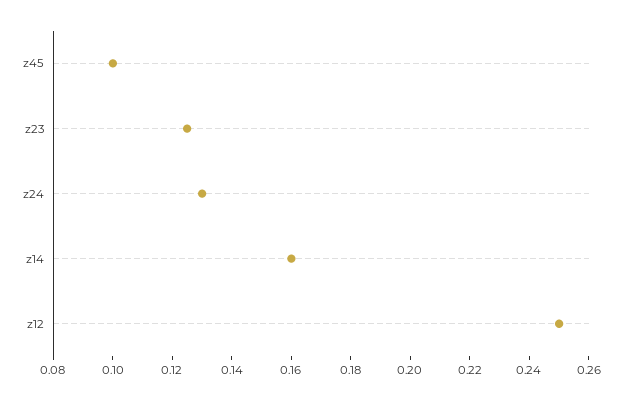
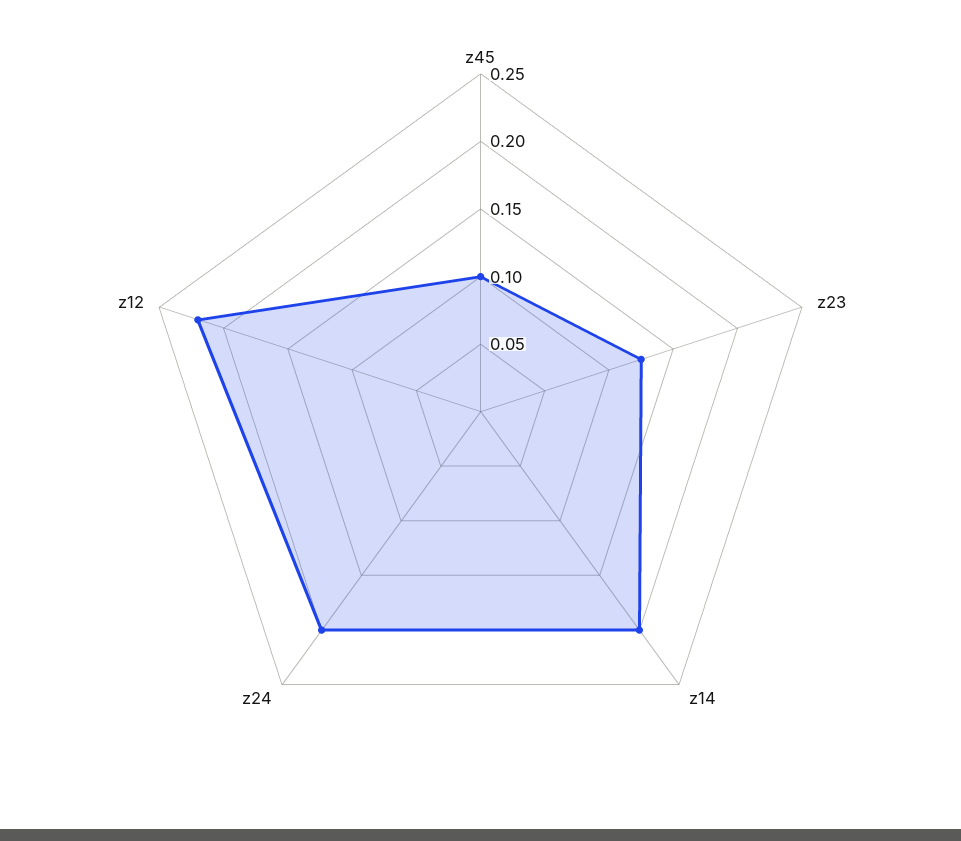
z24: 0.13 -> 0.2
z14: 0.16 -> 0.2
z12: 0.25 -> 0.22

